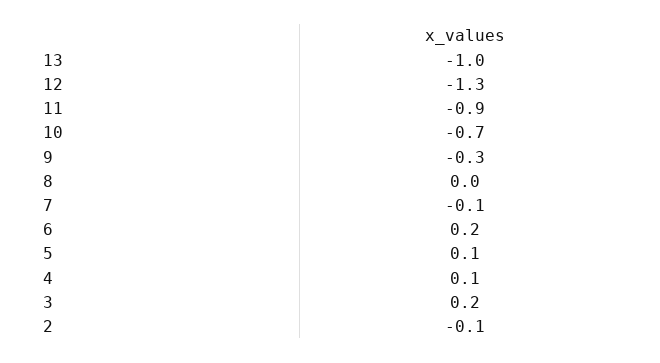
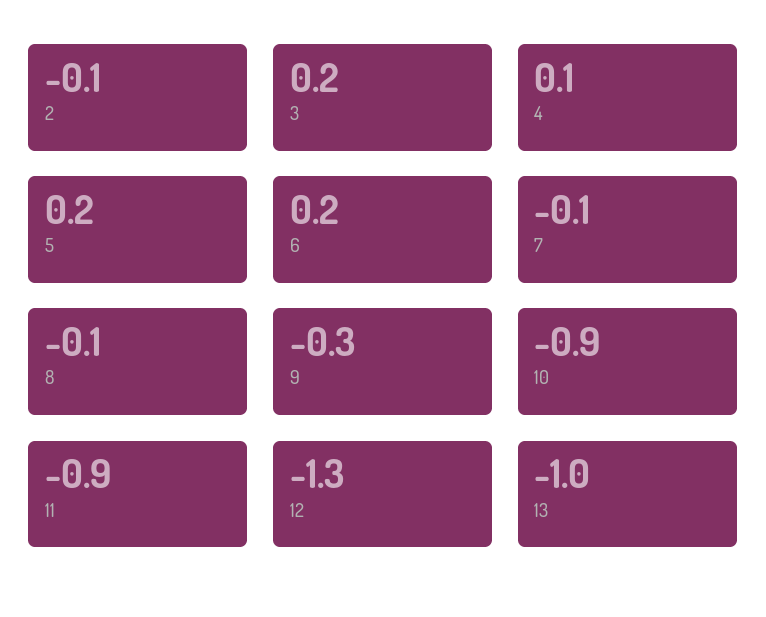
10: -0.7 -> -0.9
8: 0 -> -0.1
5: 0.1 -> 0.2

